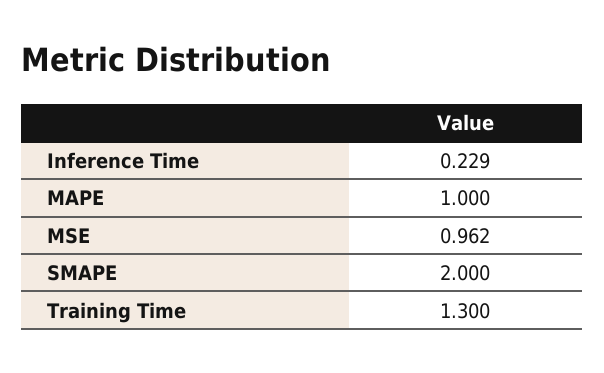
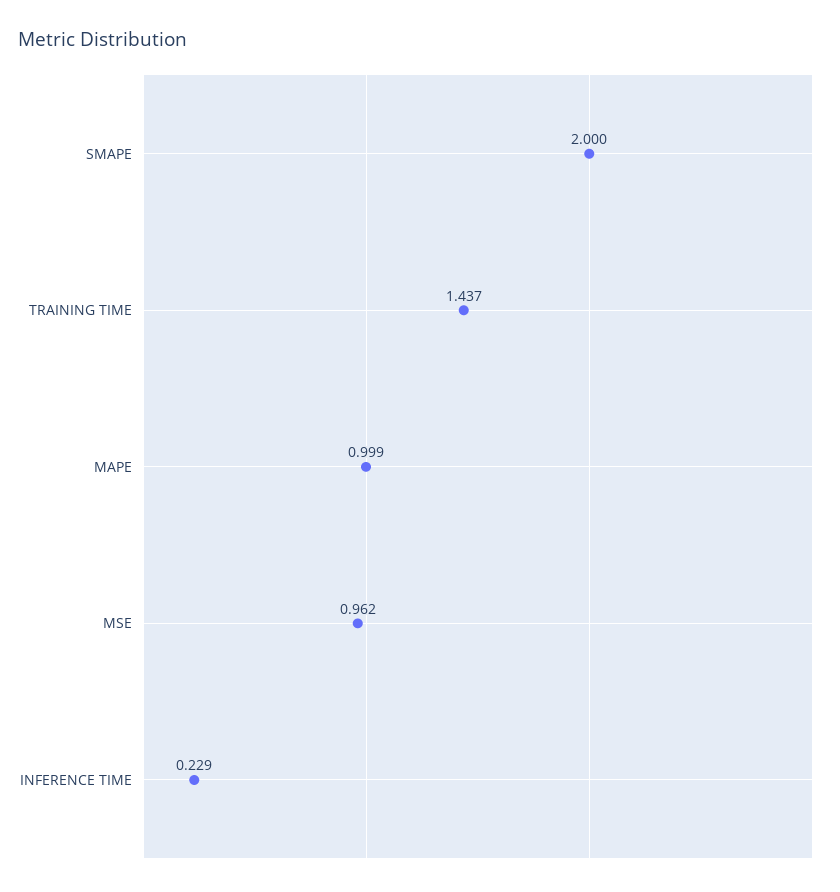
MAPE: 1 -> 0.999
Training Time: 1.3 -> 1.437

